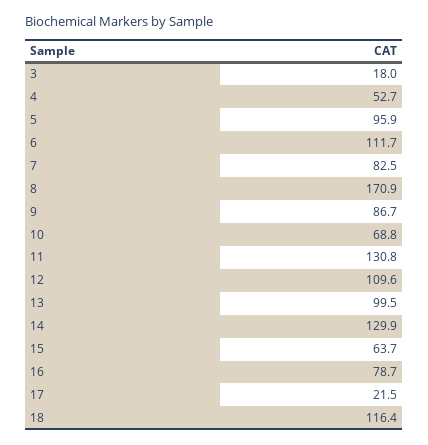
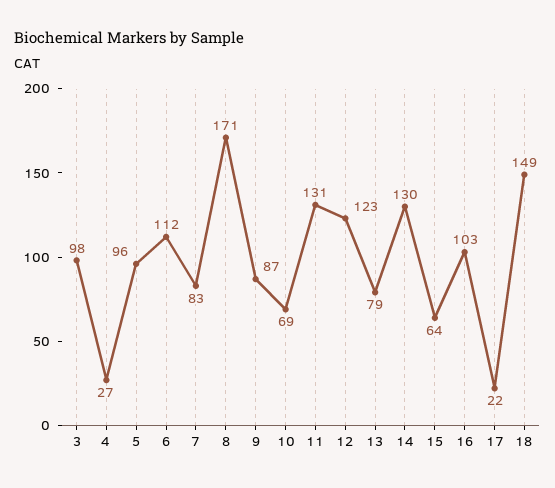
3: 18 -> 98
4: 52.7 -> 27
12: 109.6 -> 123
13: 99.5 -> 79
16: 78.7 -> 103
18: 116.4 -> 149

